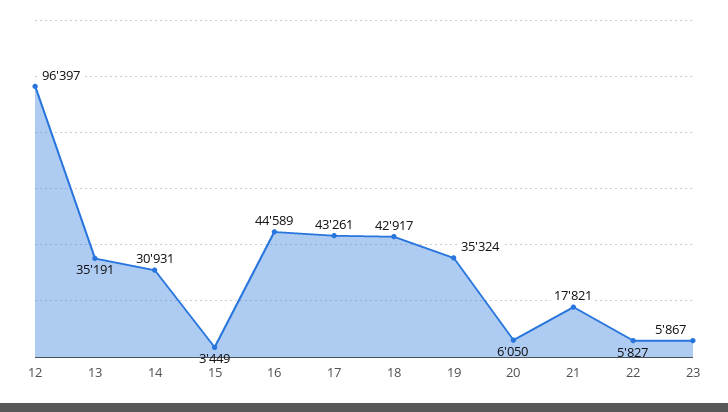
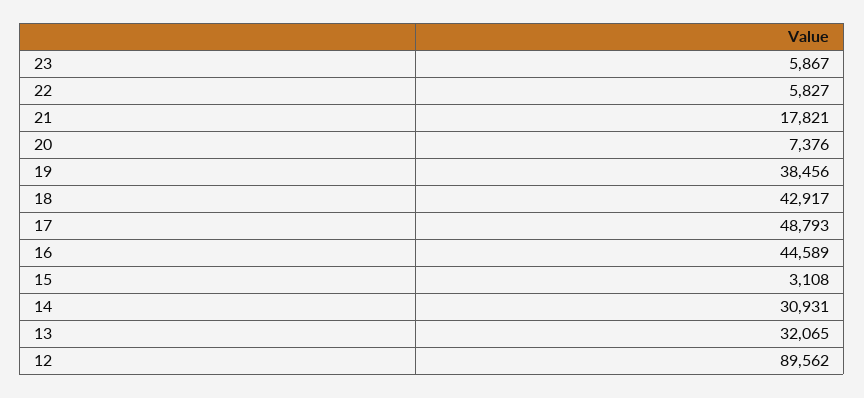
12: 96397 -> 89562
13: 35191 -> 32065
15: 3449 -> 3108
17: 43261 -> 48793
19: 35324 -> 38456
20: 6050 -> 7376

